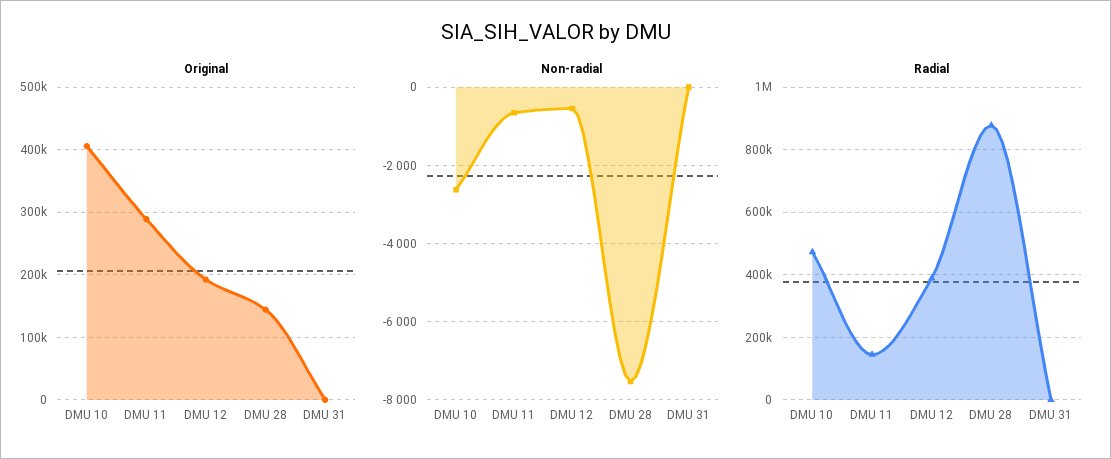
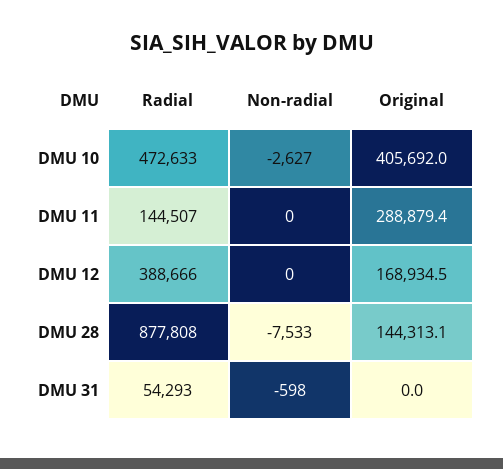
Original, DMU 12: 190000 -> 168934.5
Non-radial, DMU 11: -600 -> 0
Non-radial, DMU 12: -600 -> 0
Non-radial, DMU 31: 0 -> -598
Radial, DMU 31: 0 -> 54293

